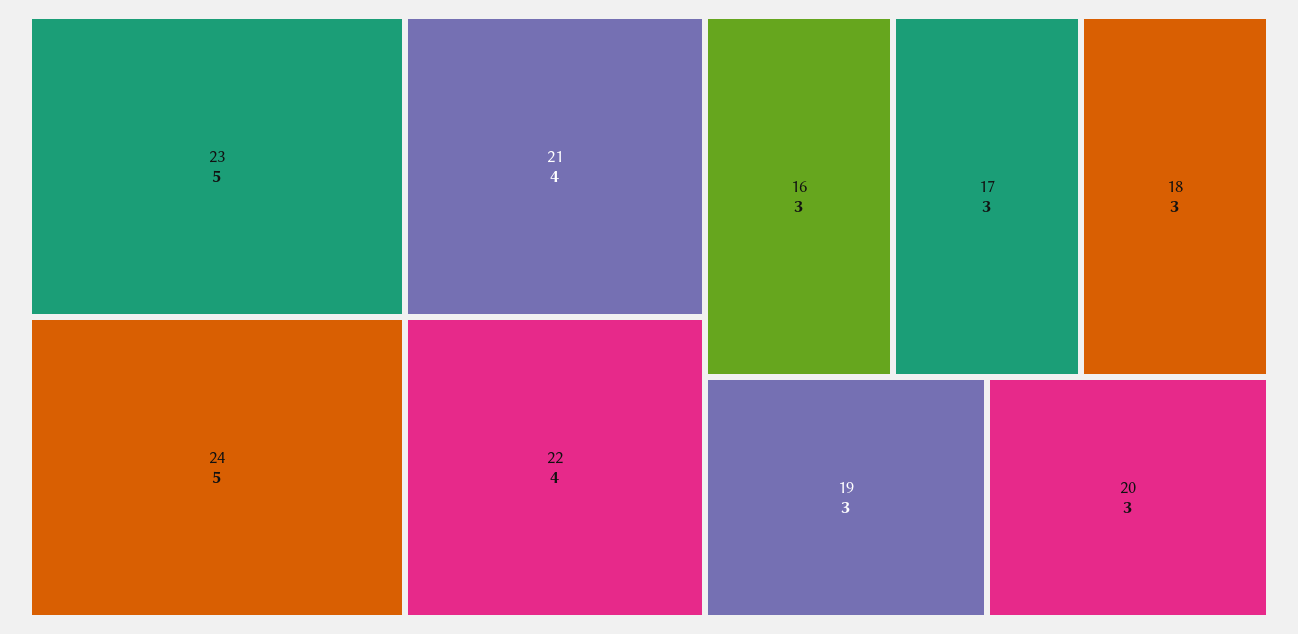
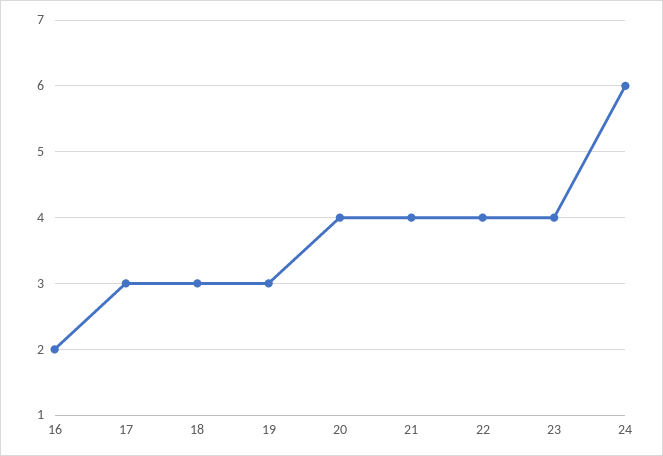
23: 5 -> 4
24: 5 -> 6
16: 3 -> 2
20: 3 -> 4

